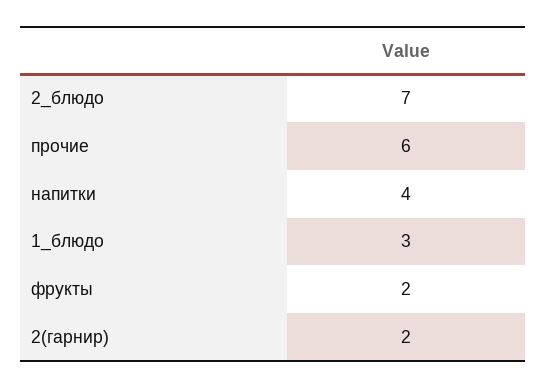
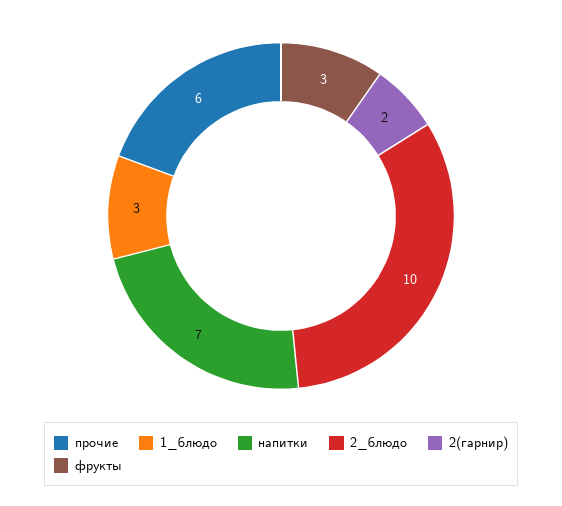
2_блюдо: 7 -> 10
напитки: 4 -> 7
фрукты: 2 -> 3

